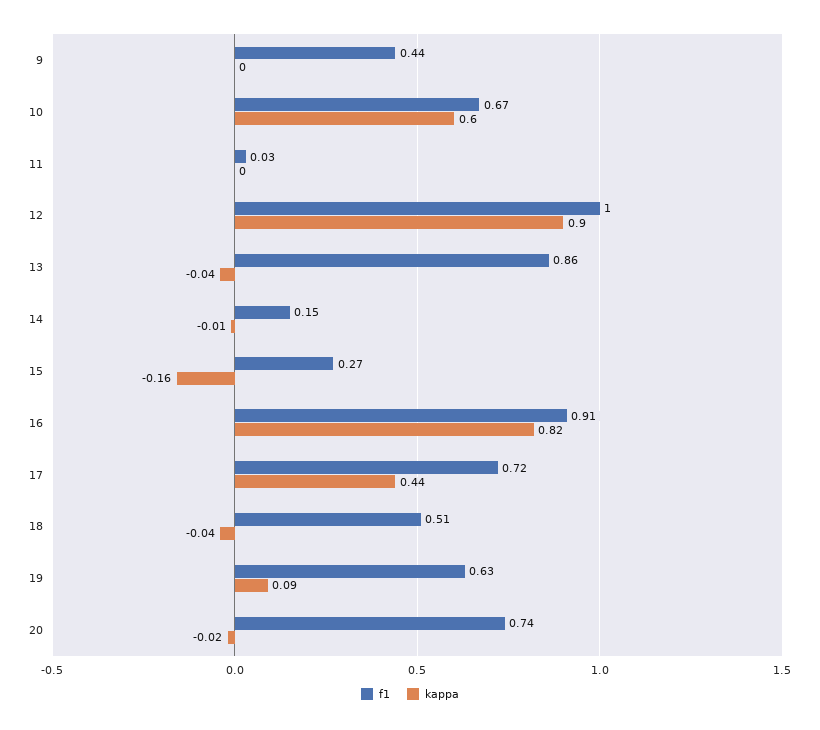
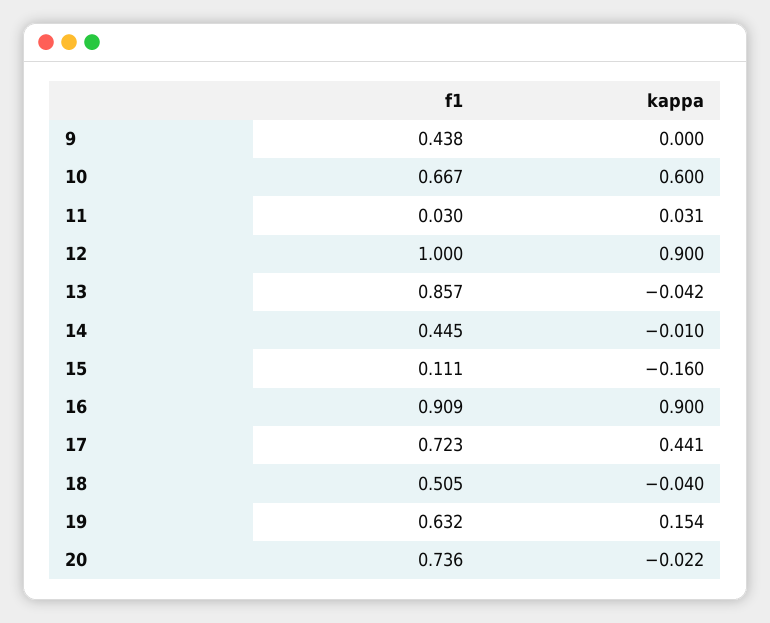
kappa, 11: 0 -> 0.031
f1, 14: 0.15 -> 0.445
f1, 15: 0.27 -> 0.111
kappa, 16: 0.82 -> 0.9
kappa, 19: 0.09 -> 0.154

